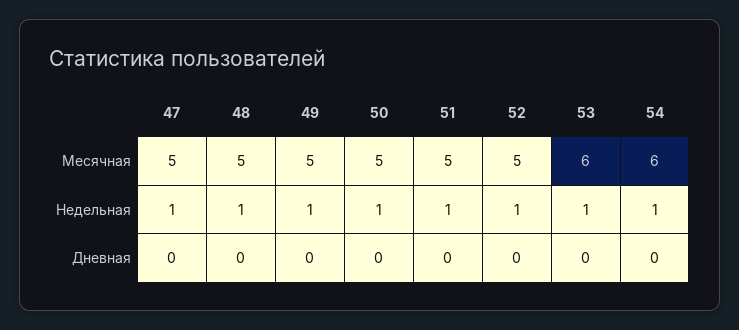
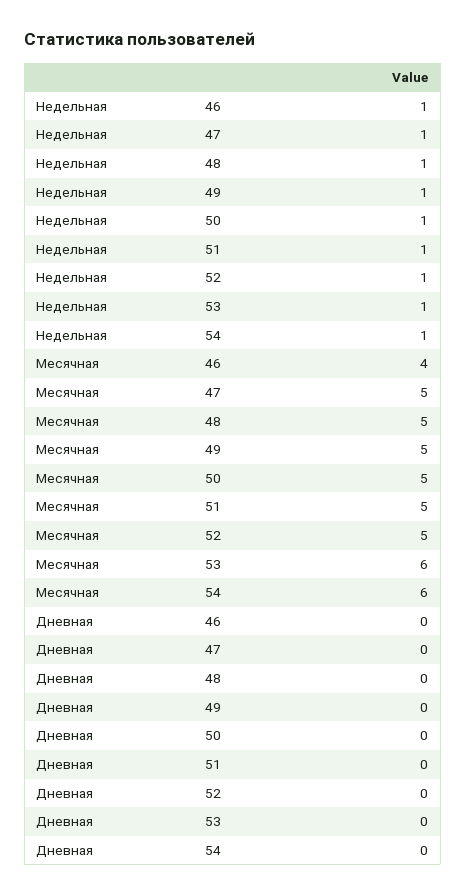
46, Недельная: none -> 1
46, Месячная: none -> 4
46, Дневная: none -> 0

